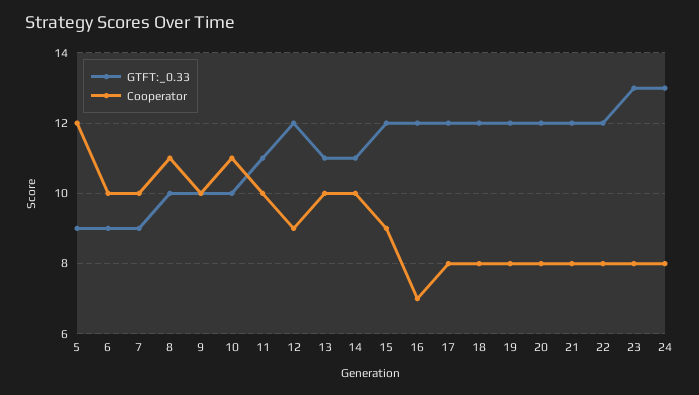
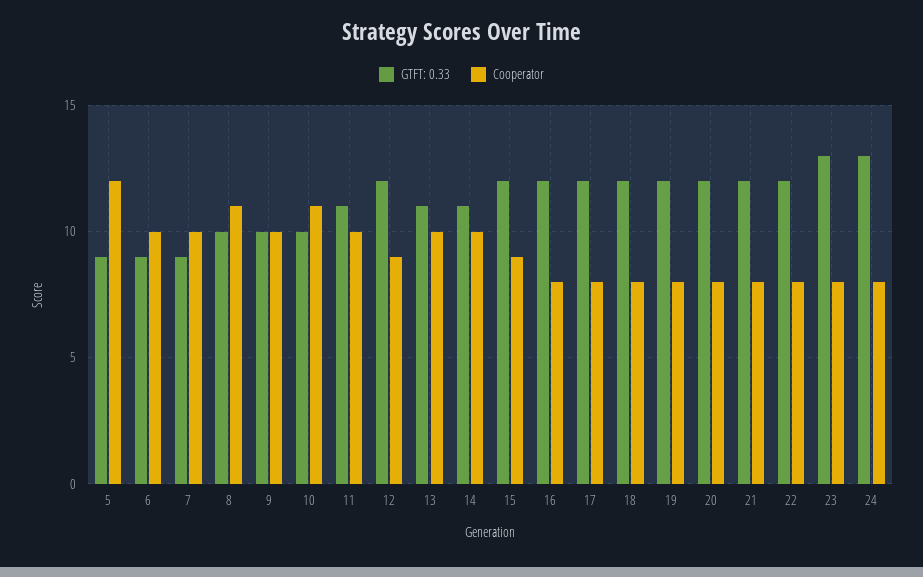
Cooperator, 16: 7 -> 8

